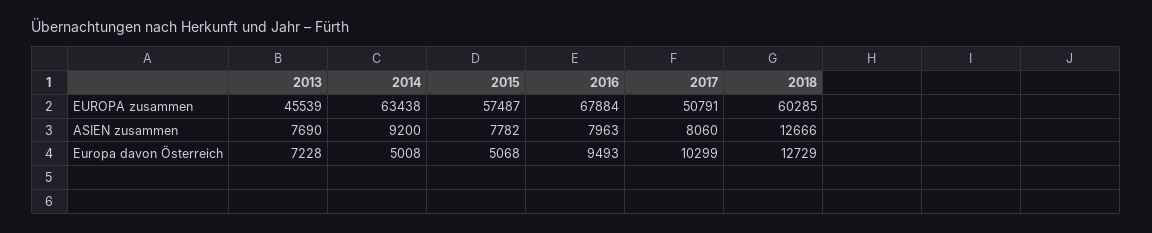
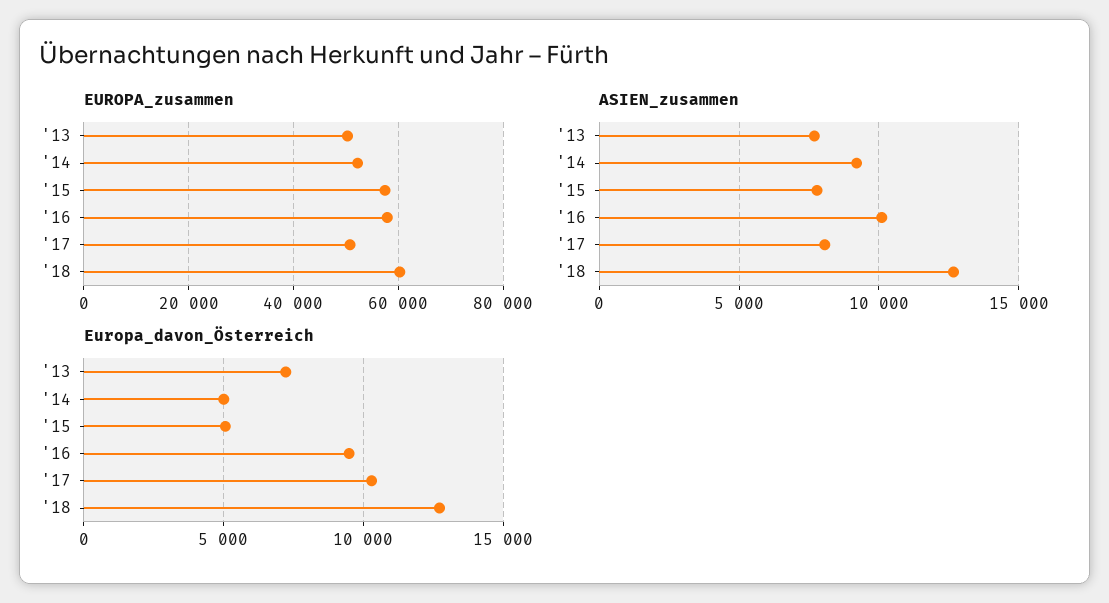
EUROPA zusammen, 2013: 45539 -> 50000
EUROPA zusammen, 2014: 63438 -> 52000
EUROPA zusammen, 2016: 67884 -> 58000
ASIEN zusammen, 2016: 7963 -> 10000

